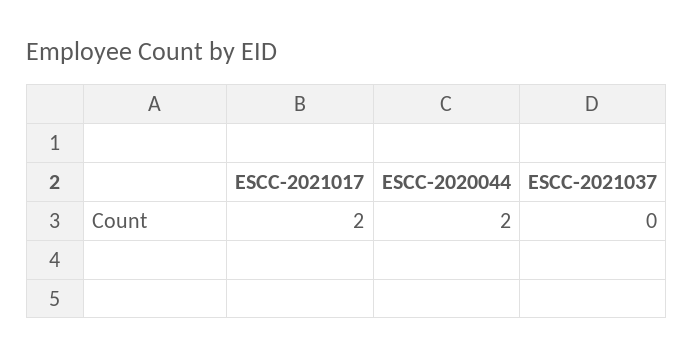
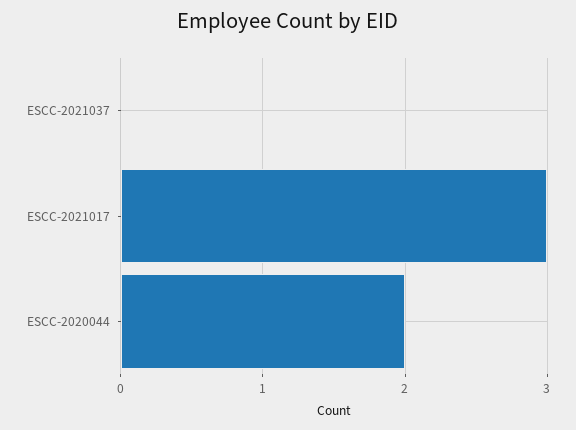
ESCC-2021017: 2 -> 3

